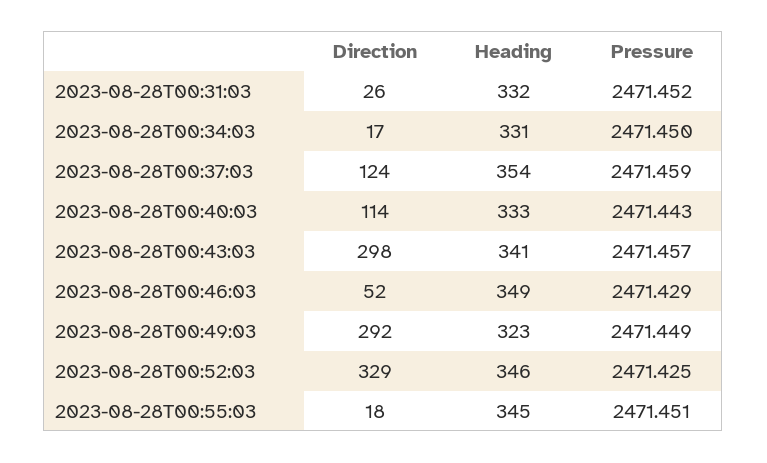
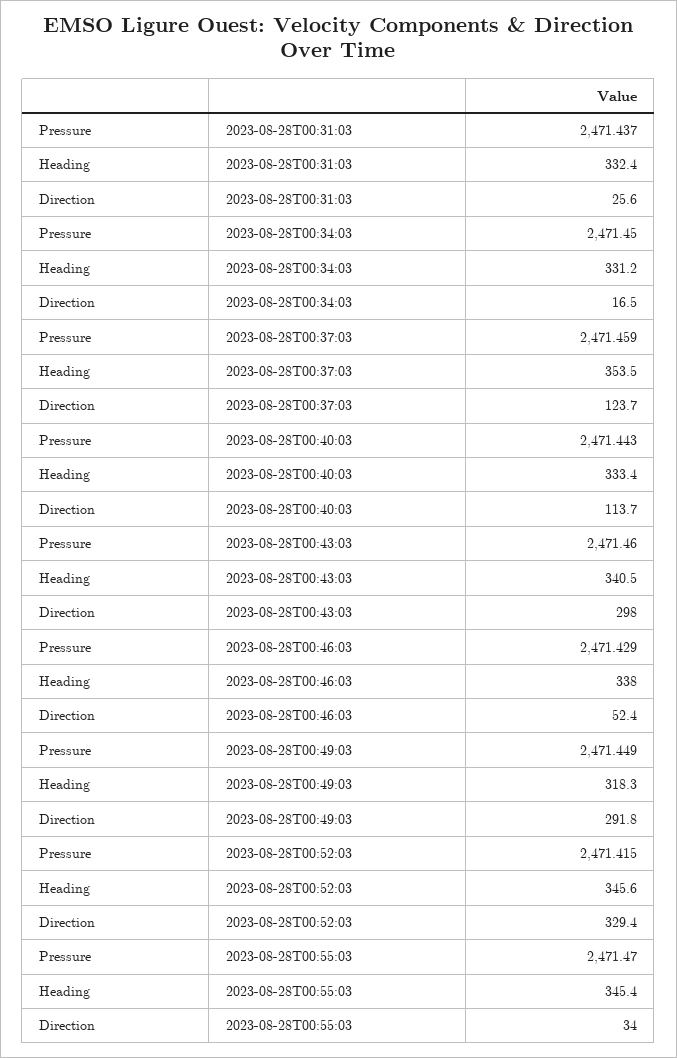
Pressure, 2023-08-28T00:31:03: 2471.452 -> 2471.437
Pressure, 2023-08-28T00:43:03: 2471.457 -> 2471.46
Heading, 2023-08-28T00:46:03: 349 -> 338
Heading, 2023-08-28T00:49:03: 323 -> 318.3
Pressure, 2023-08-28T00:52:03: 2471.425 -> 2471.415
Direction, 2023-08-28T00:55:03: 18 -> 34
Pressure, 2023-08-28T00:55:03: 2471.451 -> 2471.47

